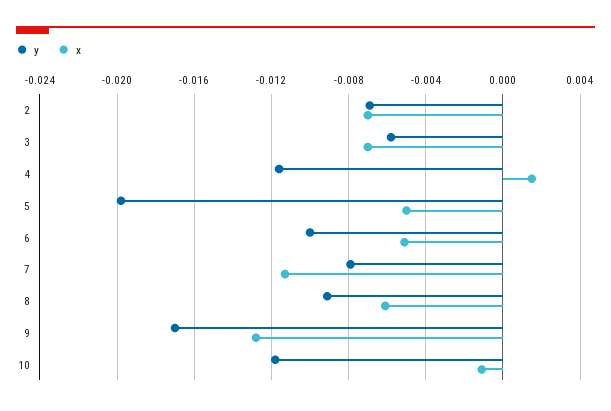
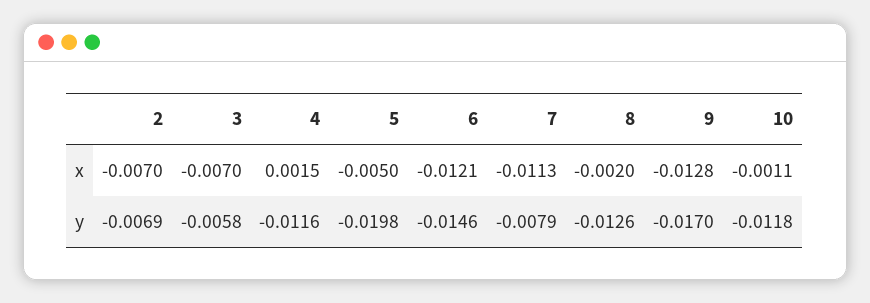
y, 6: -0.01 -> -0.0146
x, 6: -0.005 -> -0.0121
y, 8: -0.009 -> -0.0126
x, 8: -0.006 -> -0.002

